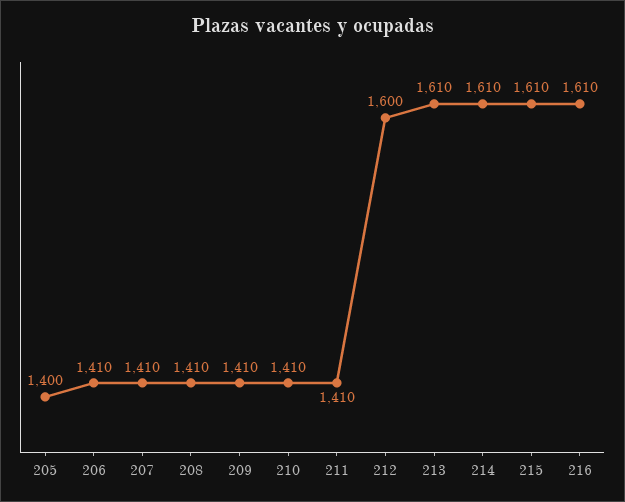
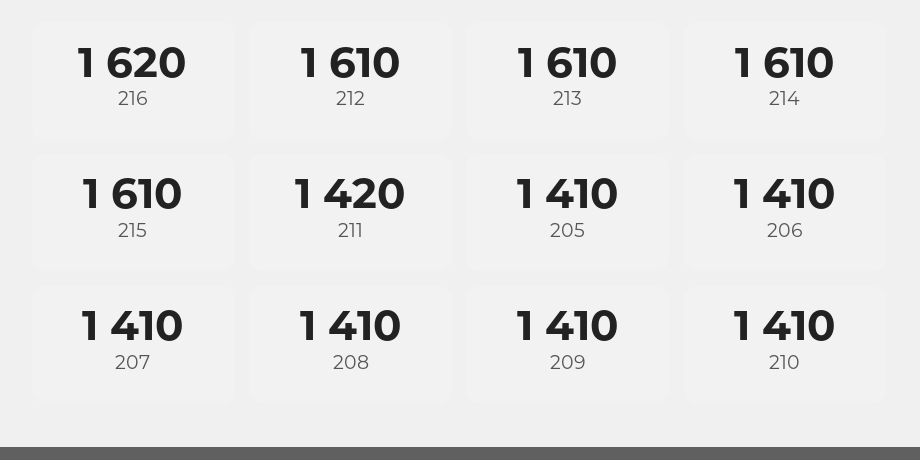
205: 1400 -> 1410
211: 1410 -> 1420
212: 1600 -> 1610
216: 1610 -> 1620

